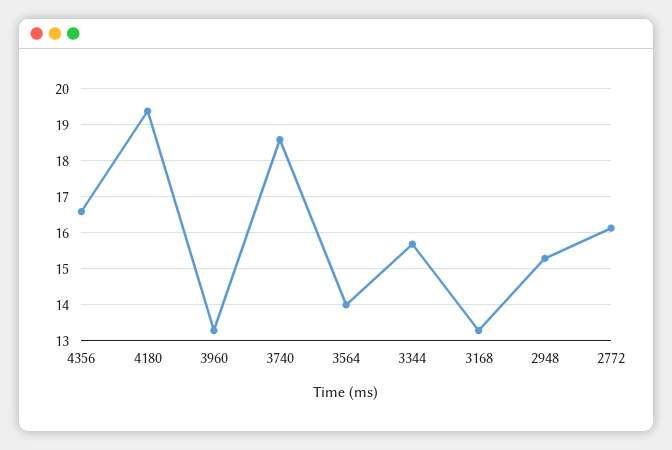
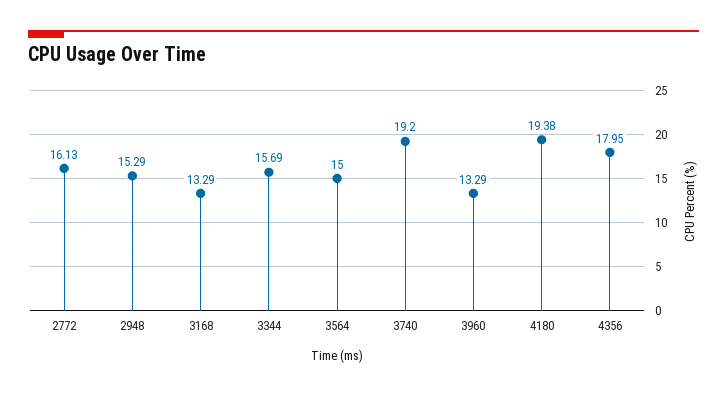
4356: 16.6 -> 17.95
3740: 18.6 -> 19.2
3564: 14 -> 15

